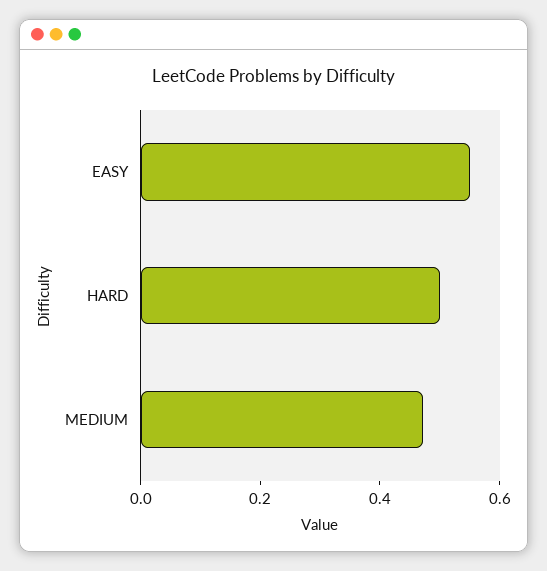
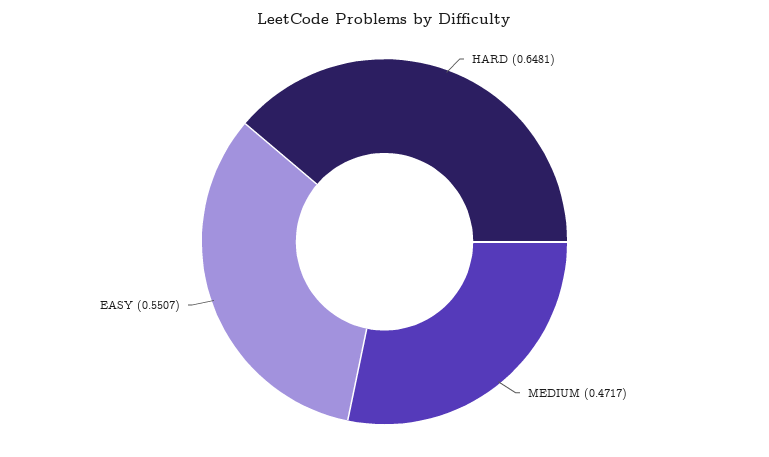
HARD: 0.5 -> 0.6481

